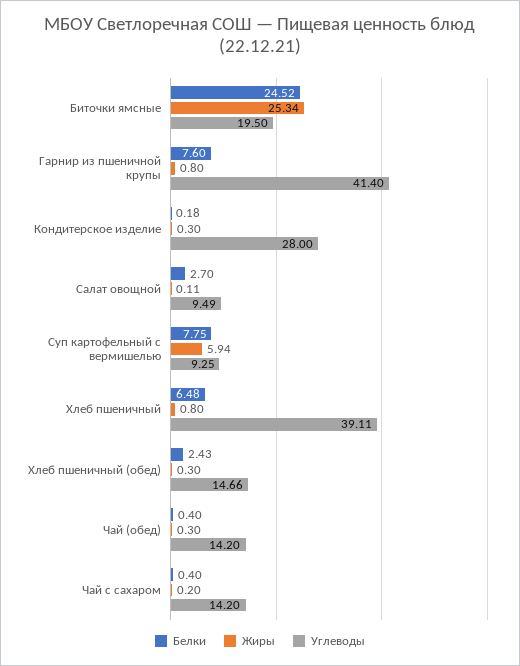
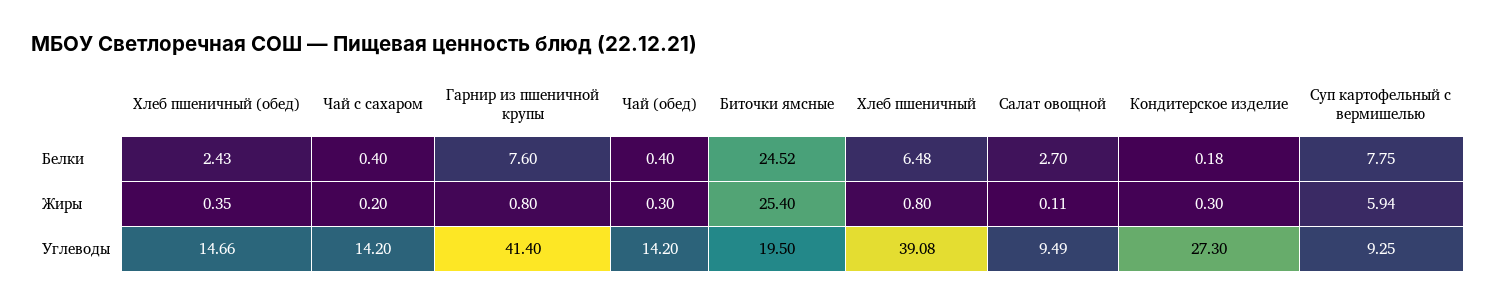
Жиры, Биточки ямсные: 25.34 -> 25.4
Углеводы, Кондитерское изделие: 28 -> 27.3
Углеводы, Хлеб пшеничный: 39.11 -> 39.08
Жиры, Хлеб пшеничный (обед): 0.3 -> 0.35

